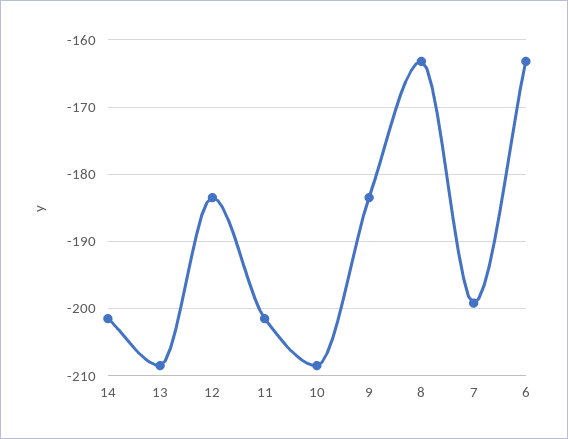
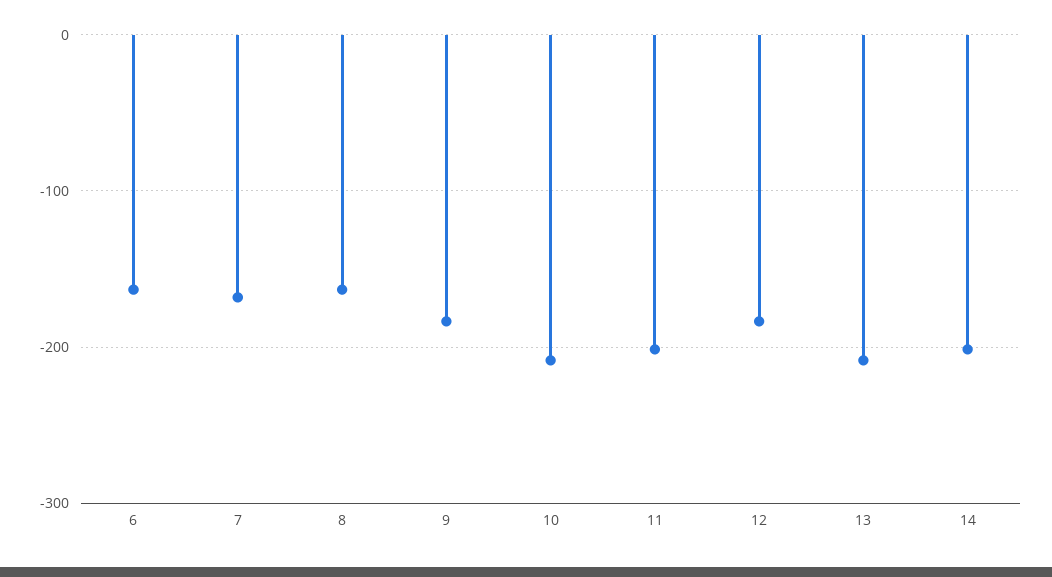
7: -199 -> -170

